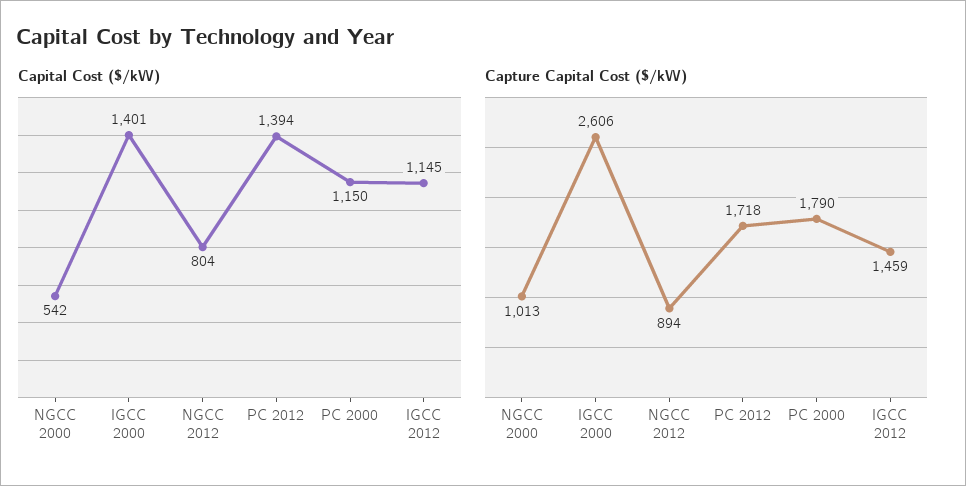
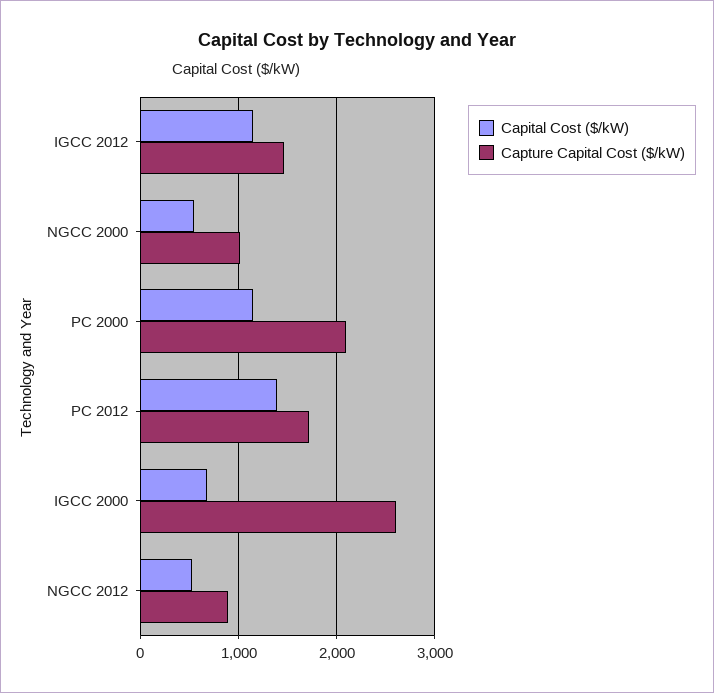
Capital Cost ($/kW), IGCC 2000: 1401 -> 700
Capital Cost ($/kW), NGCC 2012: 804 -> 500
Capture Capital Cost ($/kW), PC 2000: 1790 -> 2100

